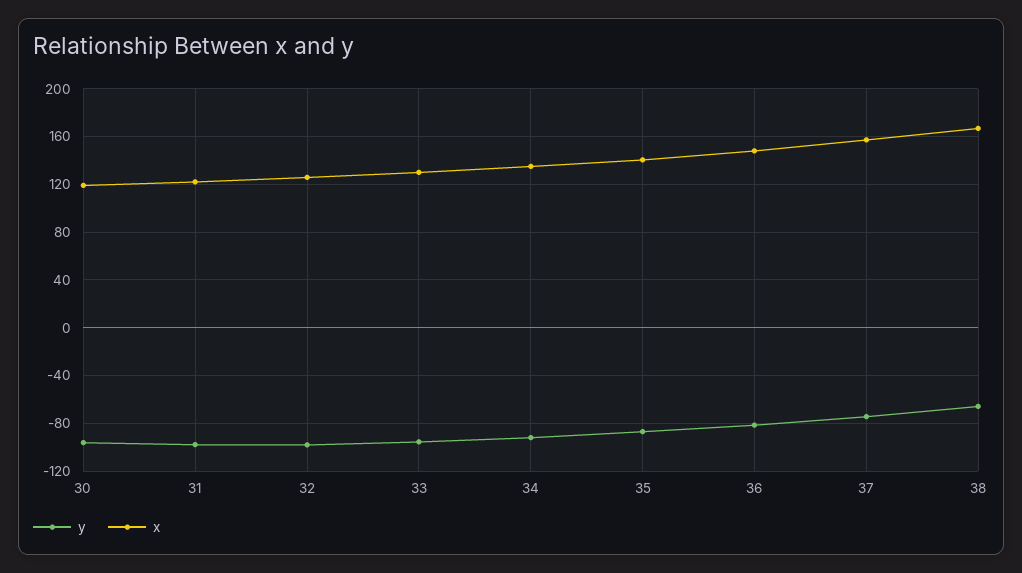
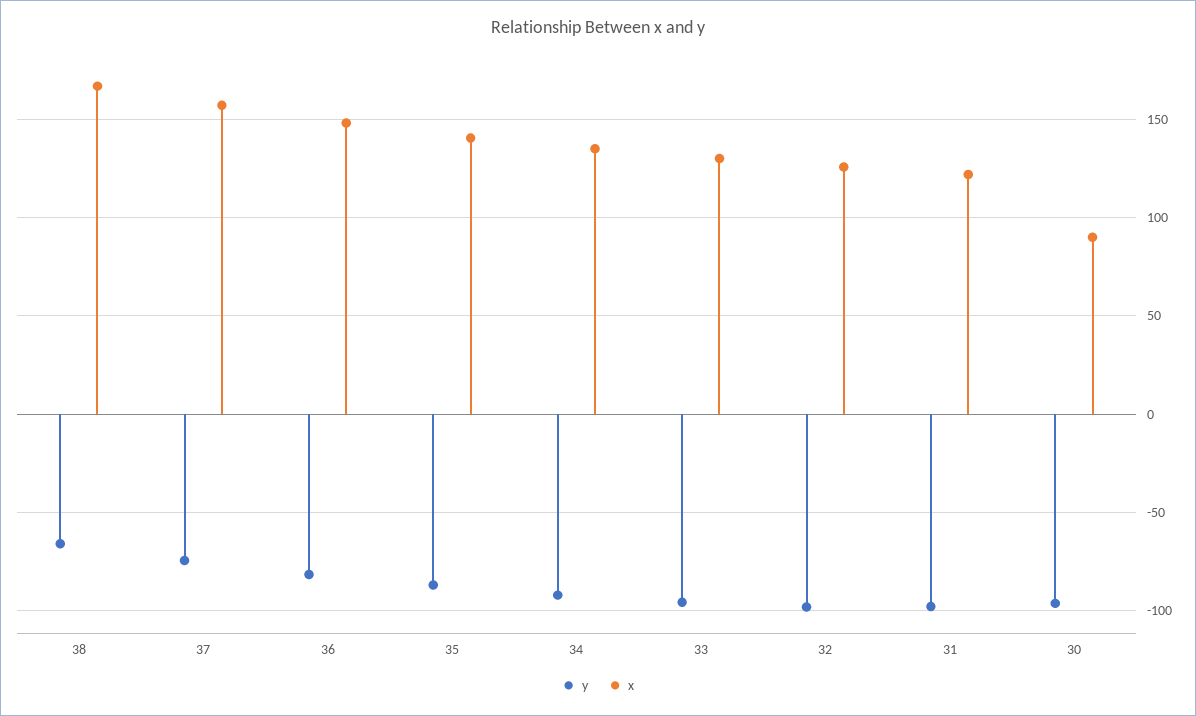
x, 30: 120 -> 90

